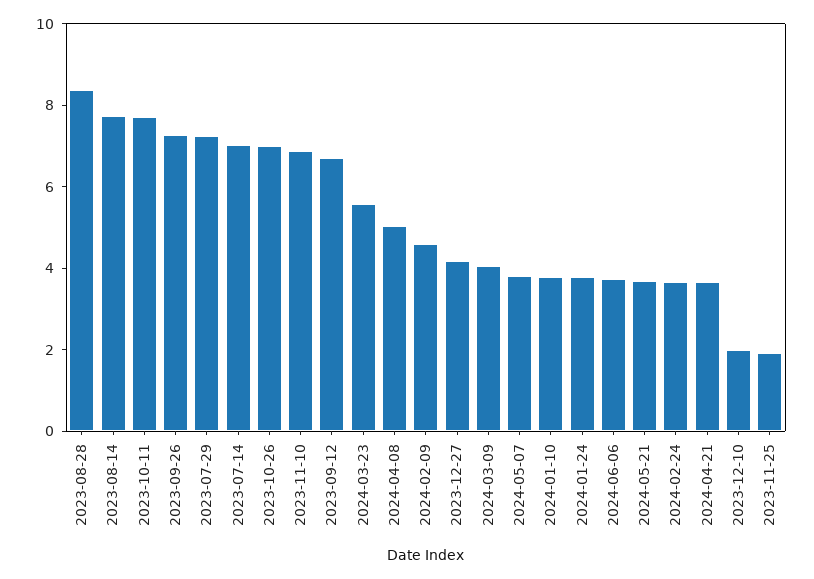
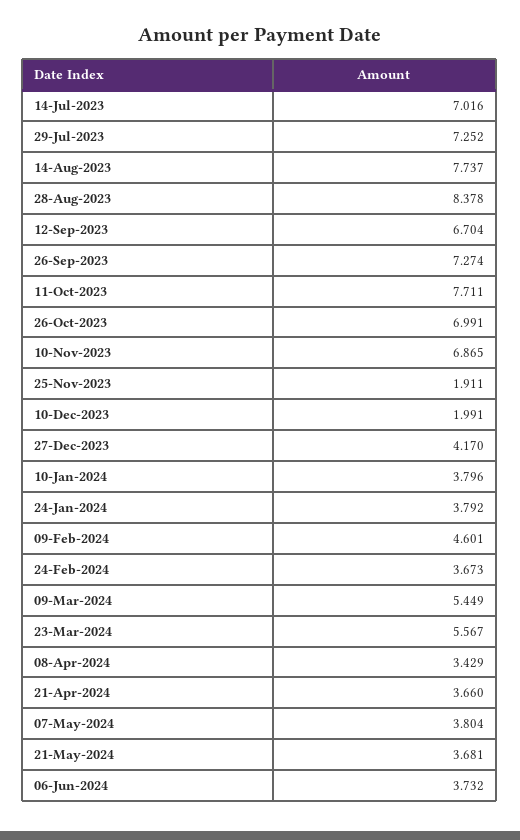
2024-04-08: 5 -> 3.429
2024-03-09: 4 -> 5.449

